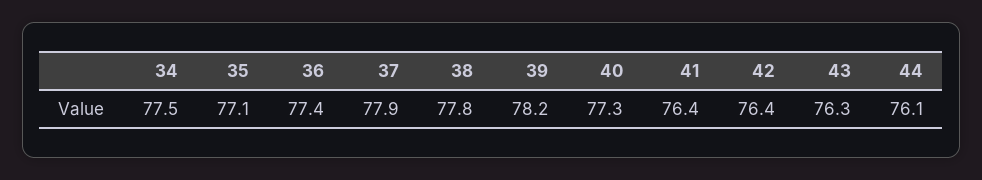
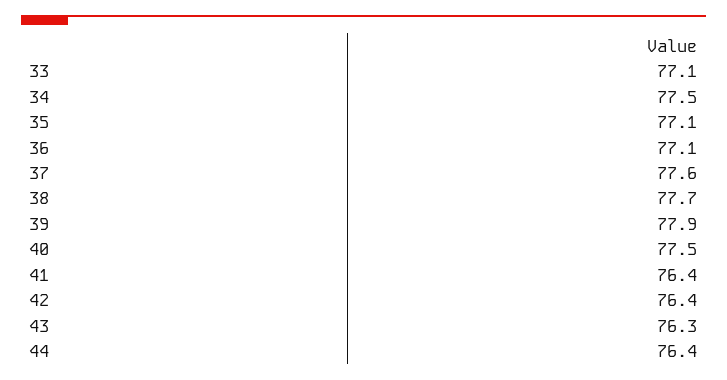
36: 77.4 -> 77.1
37: 77.9 -> 77.6
38: 77.8 -> 77.7
39: 78.2 -> 77.9
40: 77.3 -> 77.5
44: 76.1 -> 76.4
33: none -> 77.1

